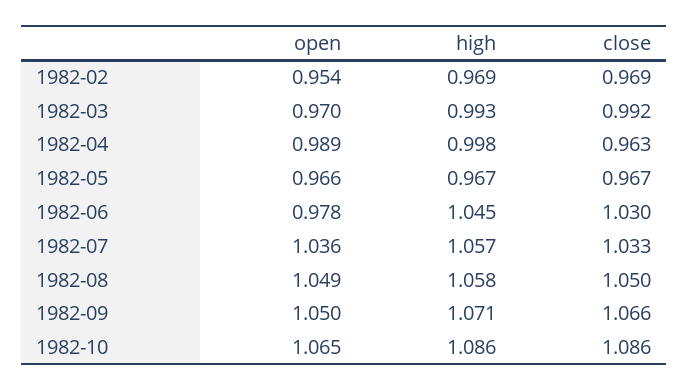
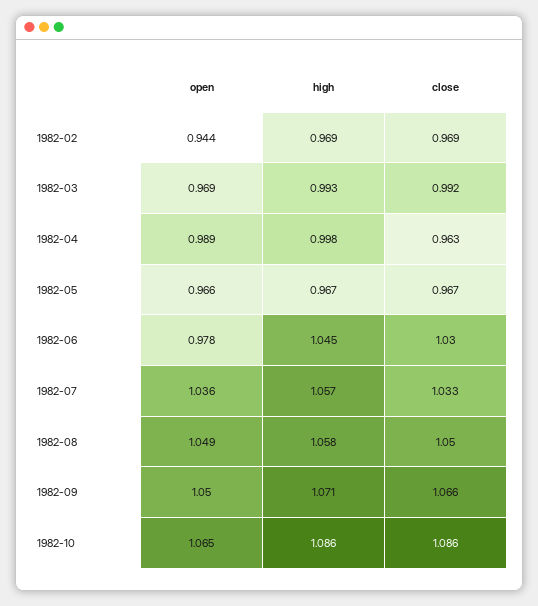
open, 1982-02: 0.954 -> 0.944
open, 1982-03: 0.97 -> 0.969

